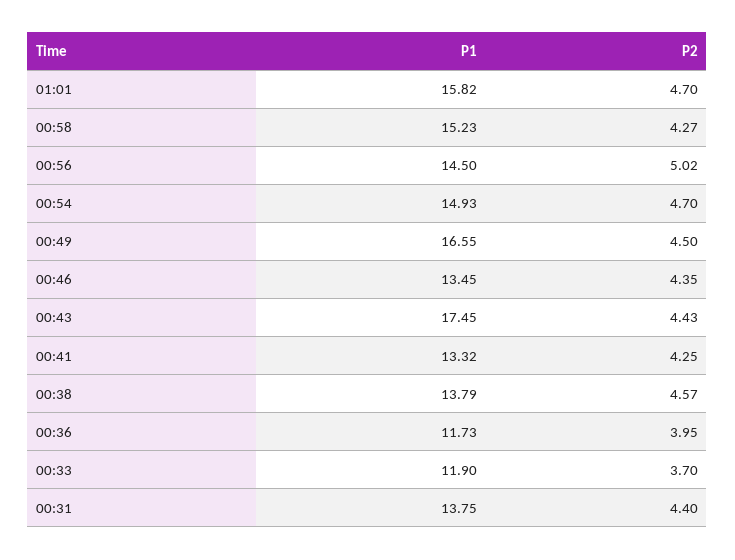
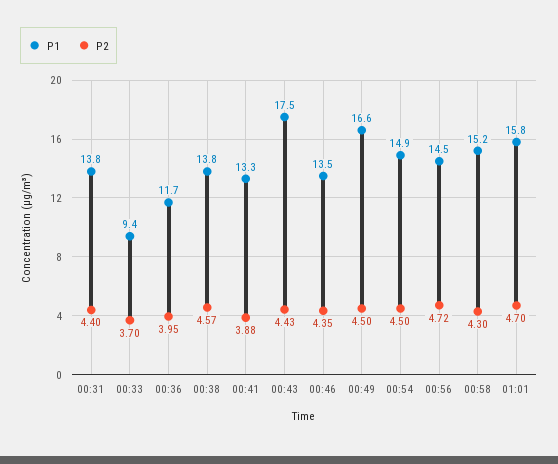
P2, 00:58: 4.27 -> 4.3
P2, 00:56: 5.02 -> 4.72
P2, 00:54: 4.7 -> 4.5
P2, 00:41: 4.25 -> 3.88
P1, 00:33: 11.9 -> 9.4

